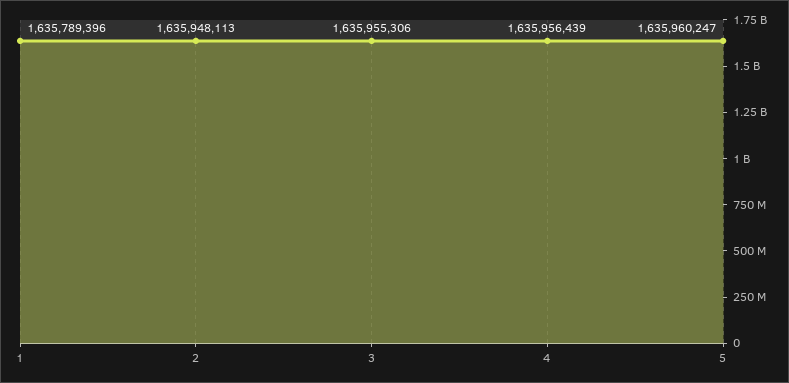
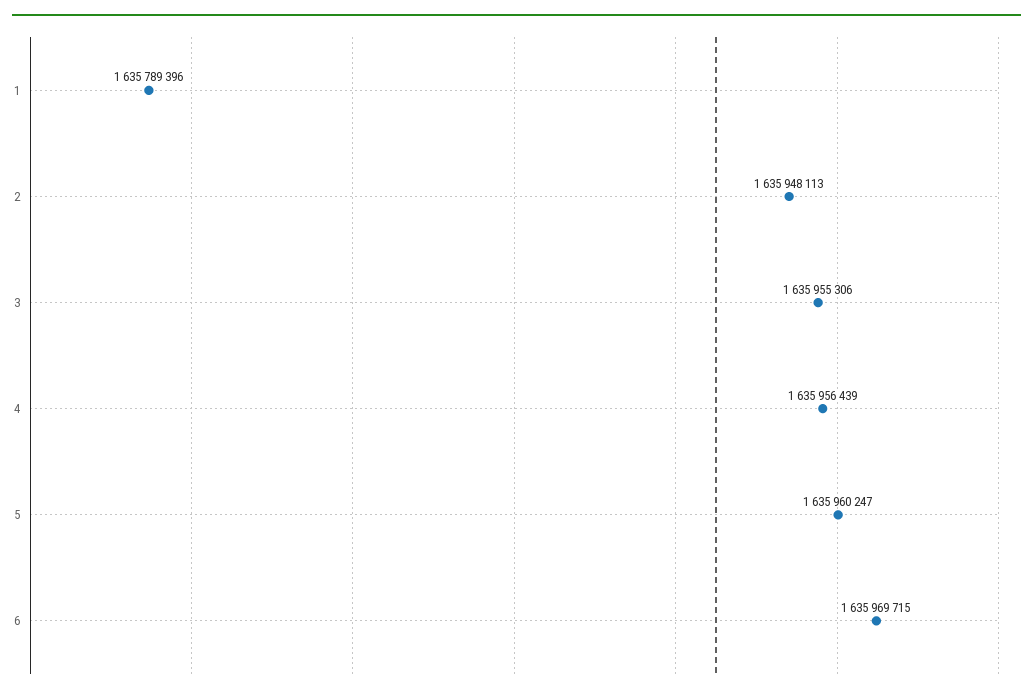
6: none -> 1635969715

